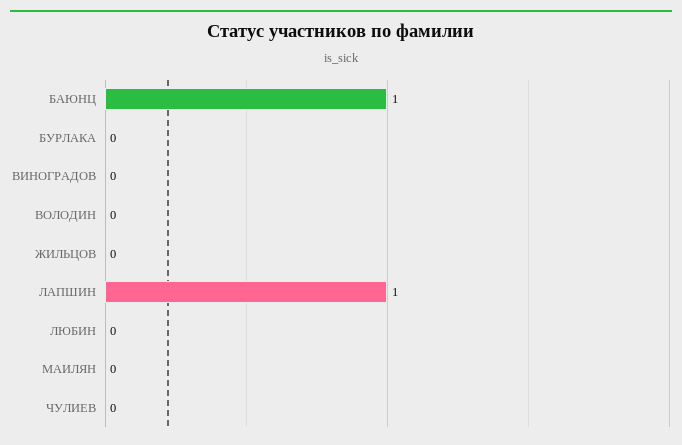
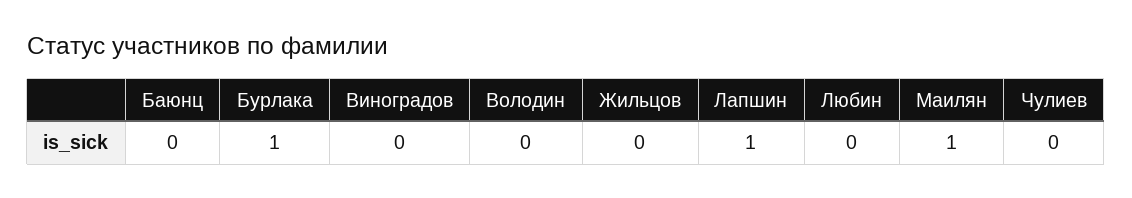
БАЮНЦ: 1 -> 0
БУРЛАКА: 0 -> 1
МАИЛЯН: 0 -> 1

